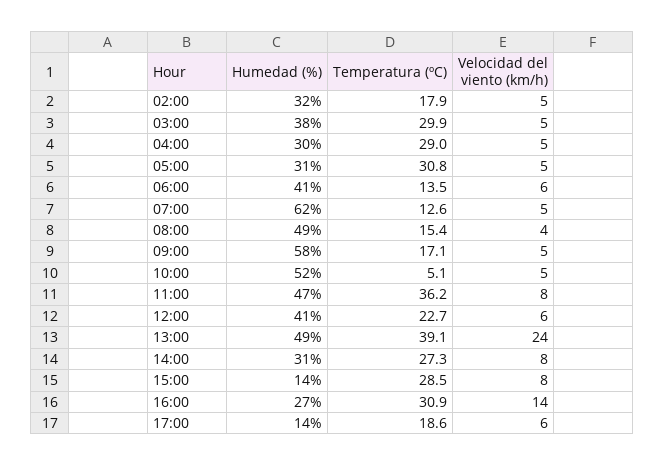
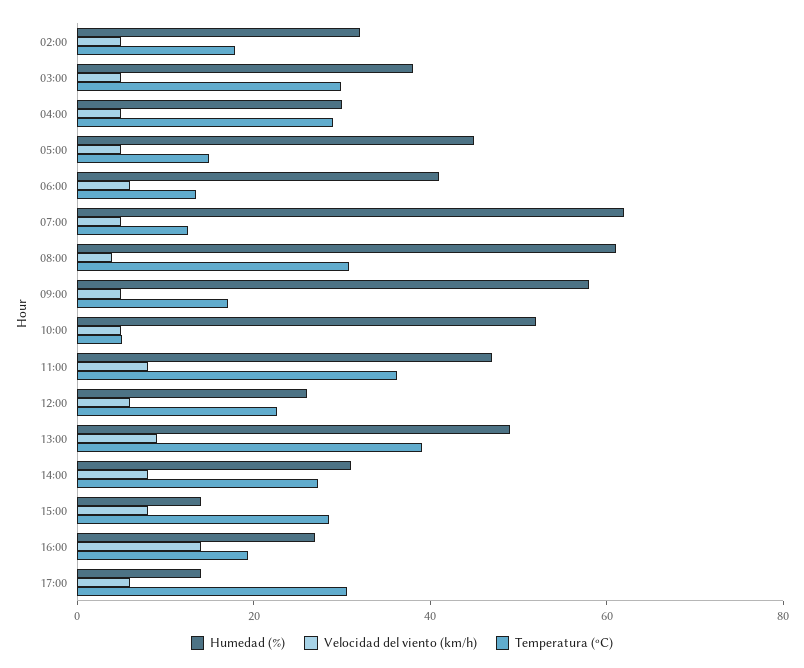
Humedad (%), 05:00: 31 -> 45
Temperatura (ºC), 05:00: 30.8 -> 15
Humedad (%), 08:00: 49 -> 60
Temperatura (ºC), 08:00: 15.4 -> 30
Humedad (%), 12:00: 41 -> 25
Velocidad del viento (km/h), 13:00: 24 -> 10
Temperatura (ºC), 16:00: 30.9 -> 20
Temperatura (ºC), 17:00: 18.6 -> 30

